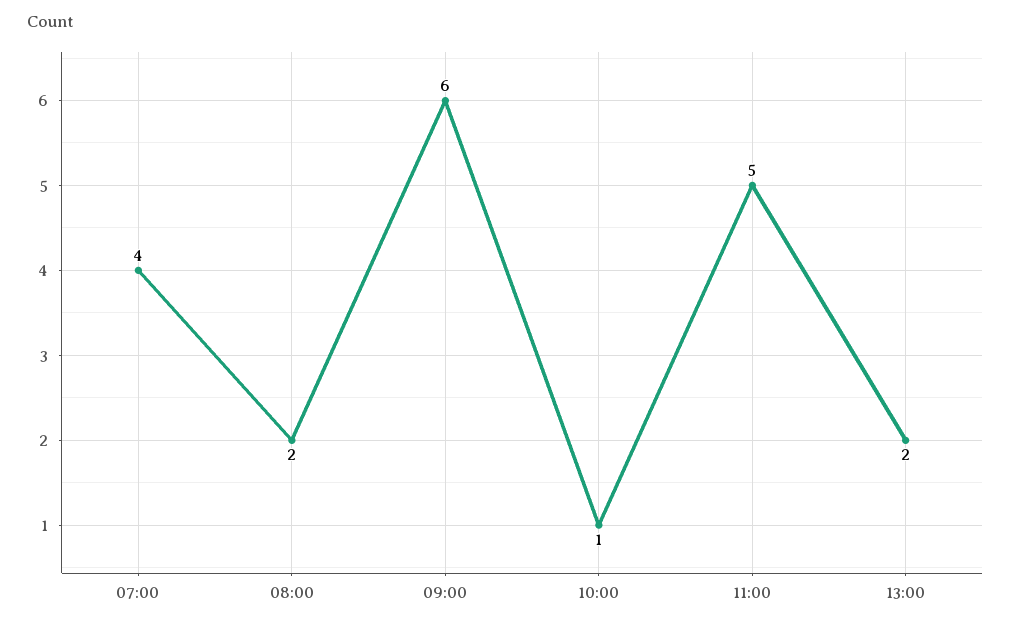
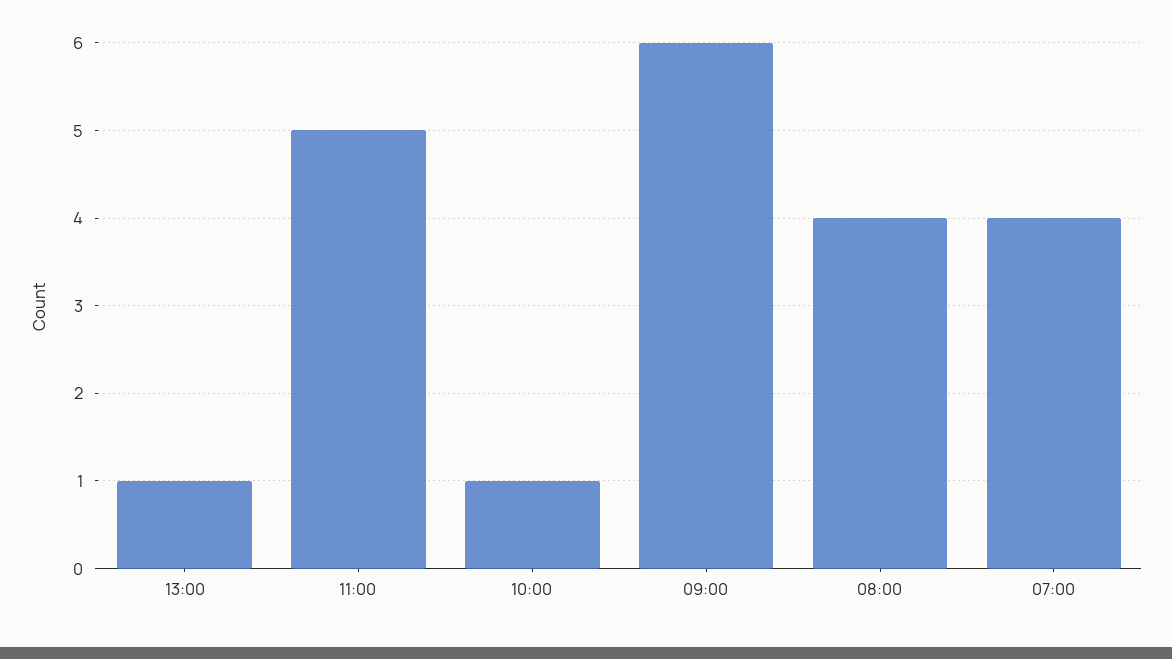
08:00: 2 -> 4
13:00: 2 -> 1

